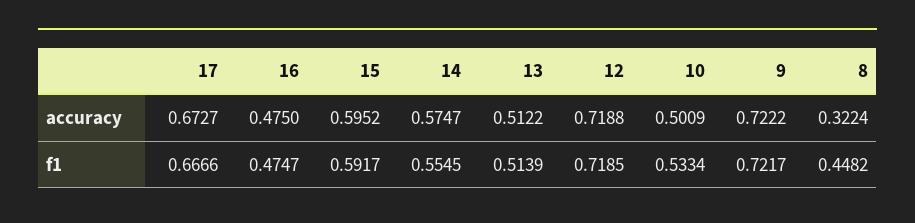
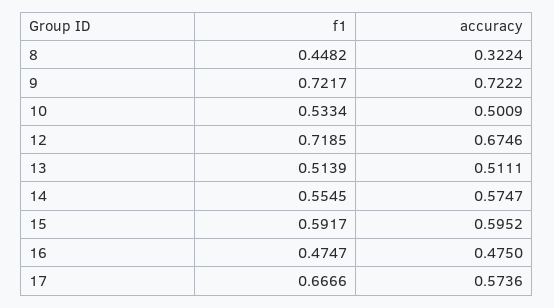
17, accuracy: 0.6727 -> 0.5736
13, accuracy: 0.5122 -> 0.5111
12, accuracy: 0.7188 -> 0.6746

